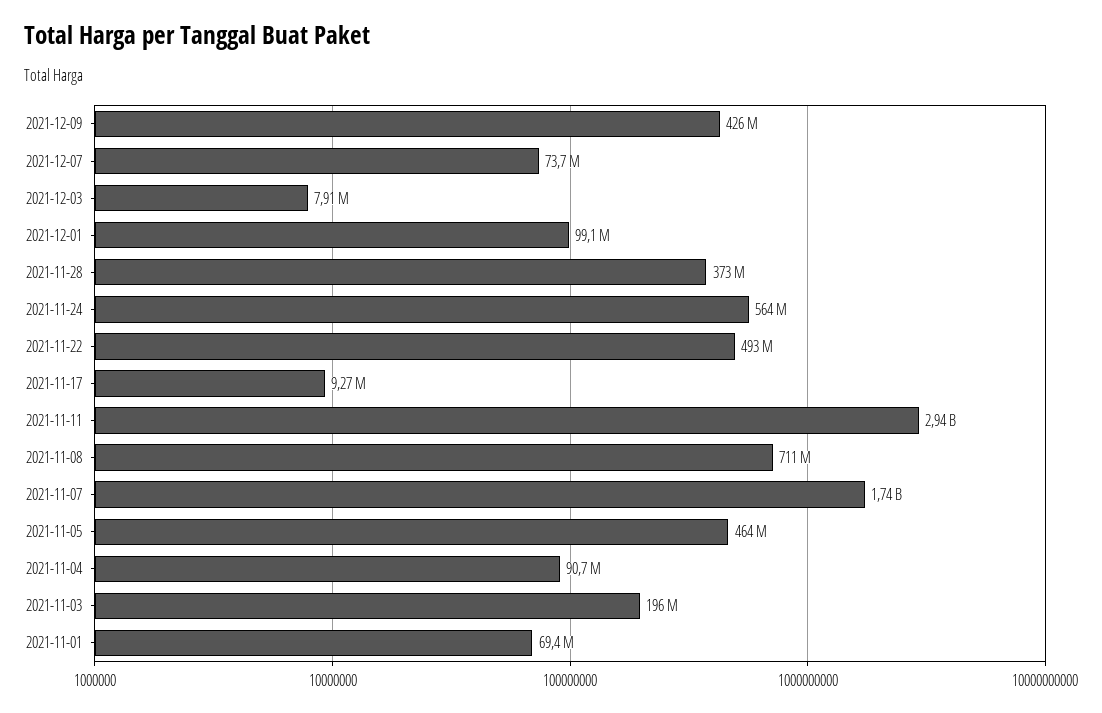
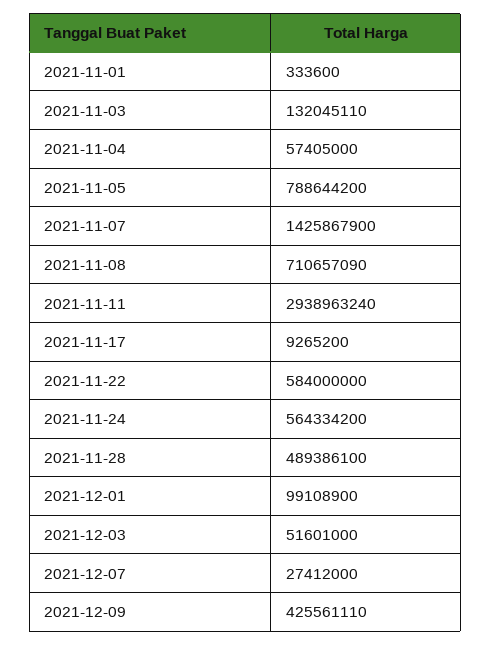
2021-12-07: 73700000 -> 27412000
2021-12-03: 7910000 -> 51601000
2021-11-28: 373000000 -> 489386100
2021-11-22: 493000000 -> 584000000
2021-11-07: 1740000000 -> 1425867900
2021-11-05: 464000000 -> 788644200
2021-11-04: 90700000 -> 57405000
2021-11-03: 196000000 -> 132045110
2021-11-01: 69400000 -> 333600

